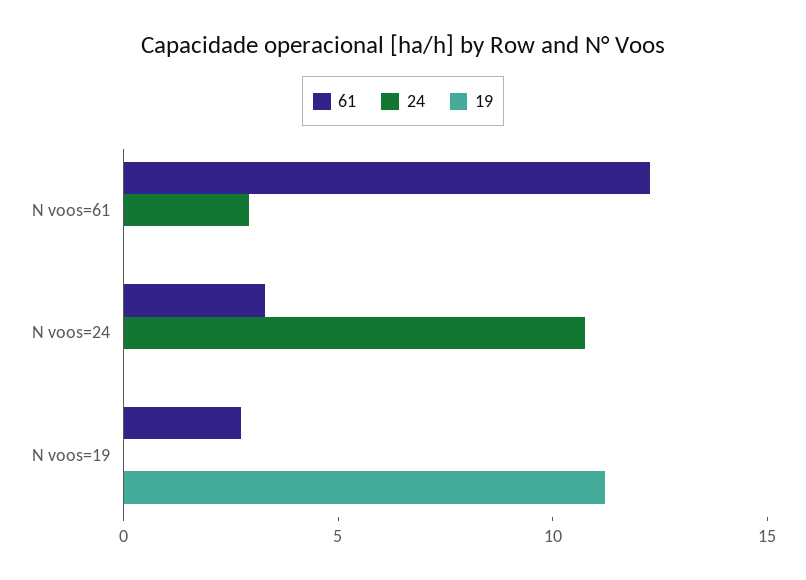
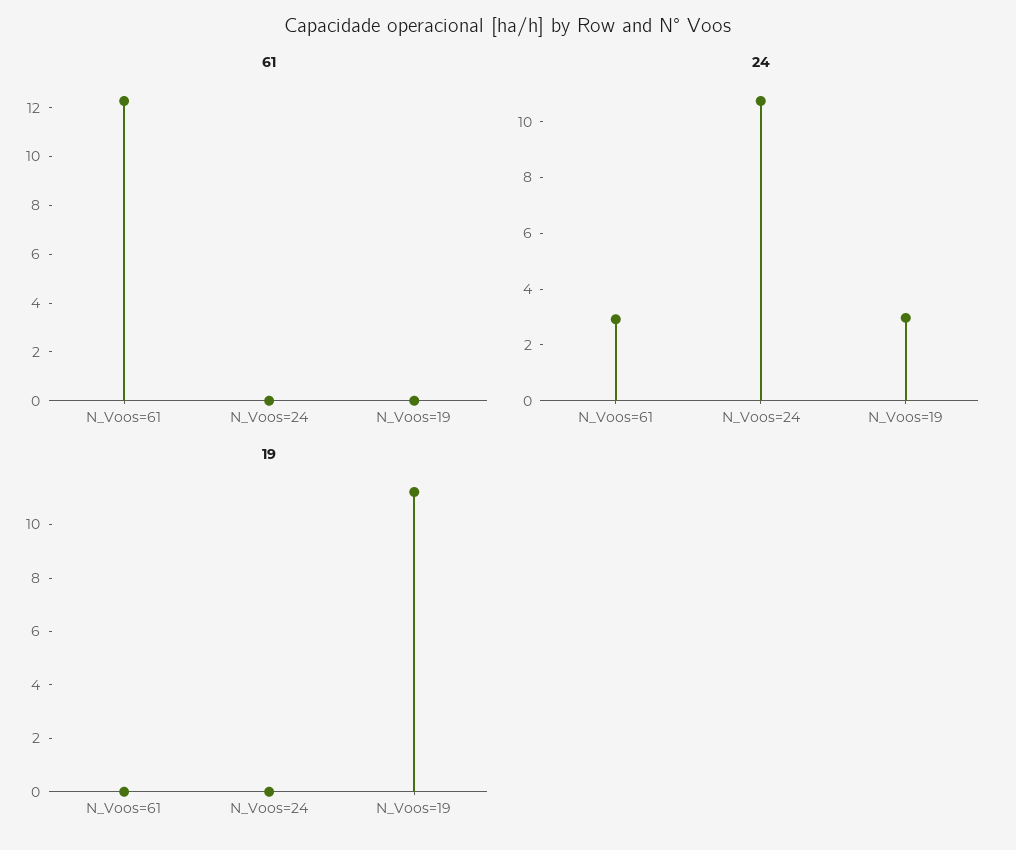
61, N voos=24: 3 -> 0
61, N voos=19: 3 -> 0
24, N voos=19: 0 -> 3

